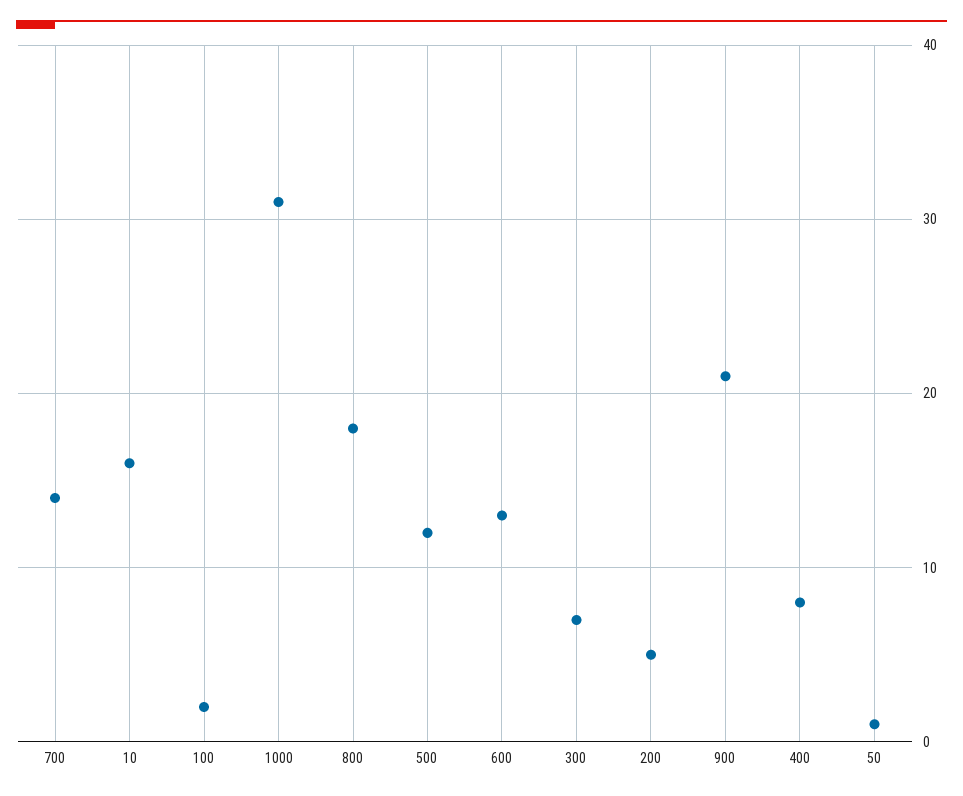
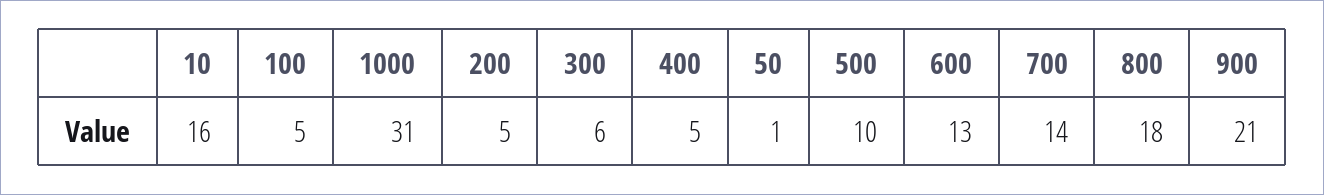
100: 2 -> 5
500: 12 -> 10
300: 7 -> 6
400: 8 -> 5

